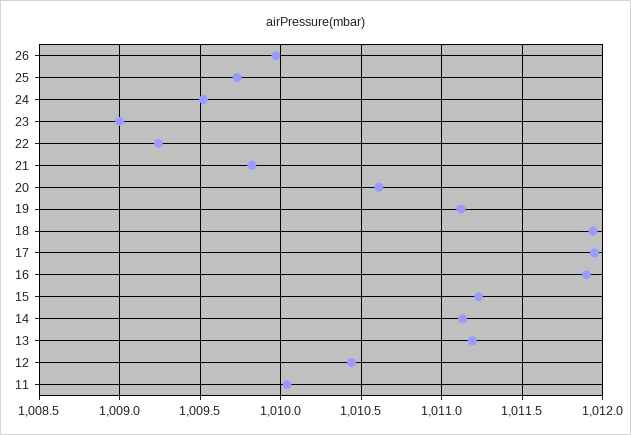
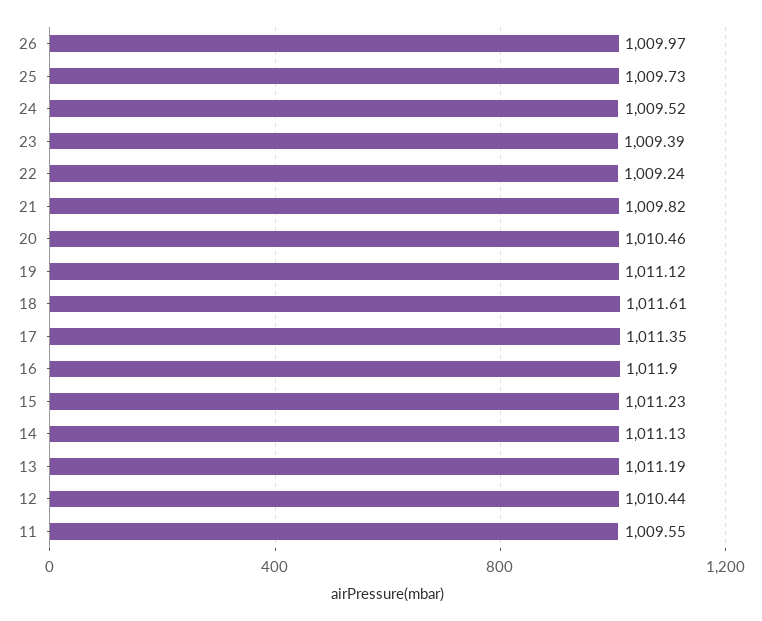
23: 1009 -> 1009.39
20: 1010.6 -> 1010.46
18: 1011.95 -> 1011.61
17: 1011.95 -> 1011.35
11: 1010.05 -> 1009.55

